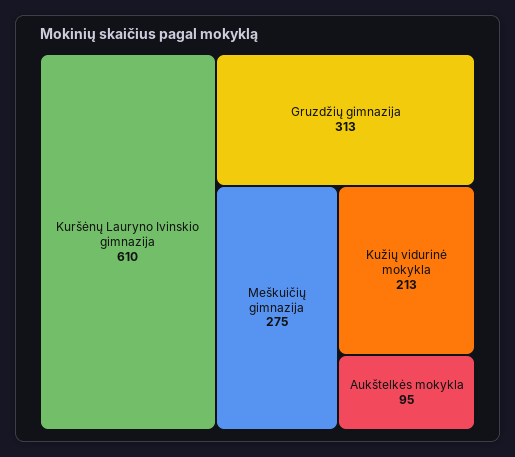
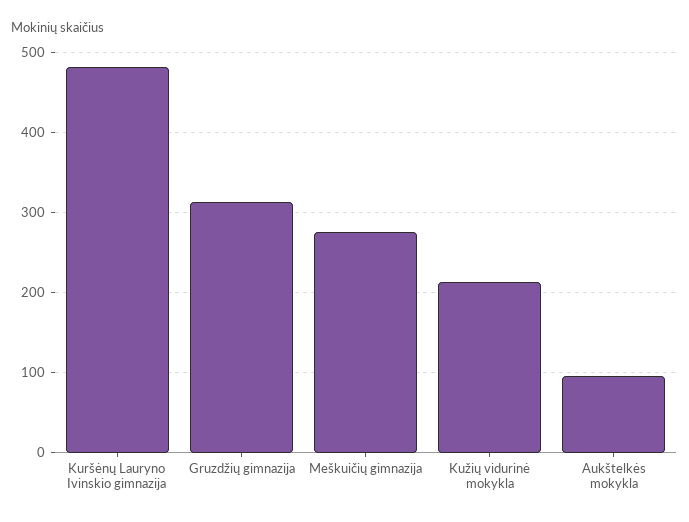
Kuršėnų Lauryno Ivinskio gimnazija: 610 -> 480

